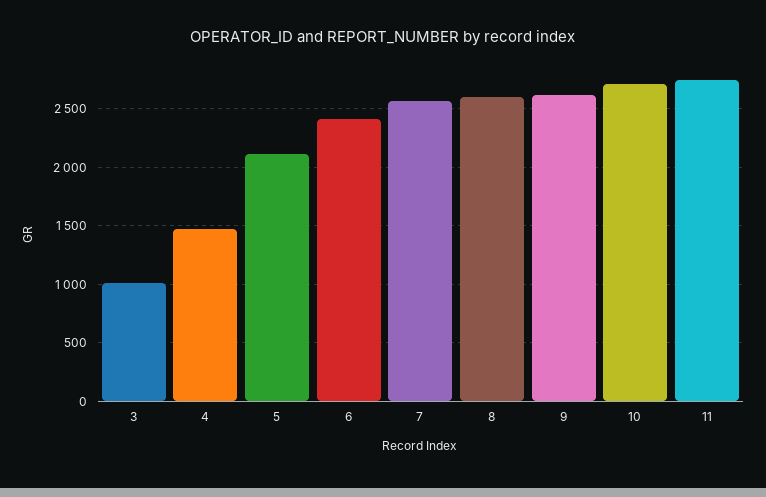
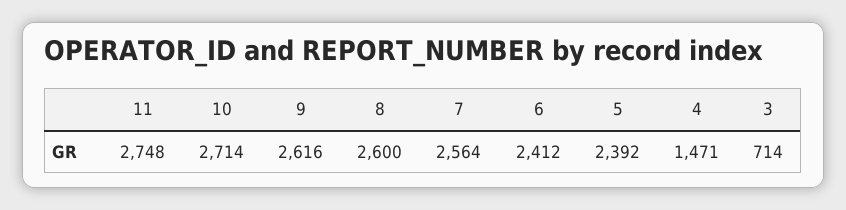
3: 1000 -> 714
5: 2100 -> 2392

